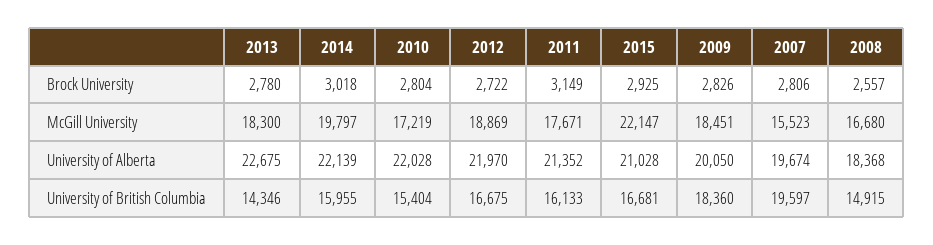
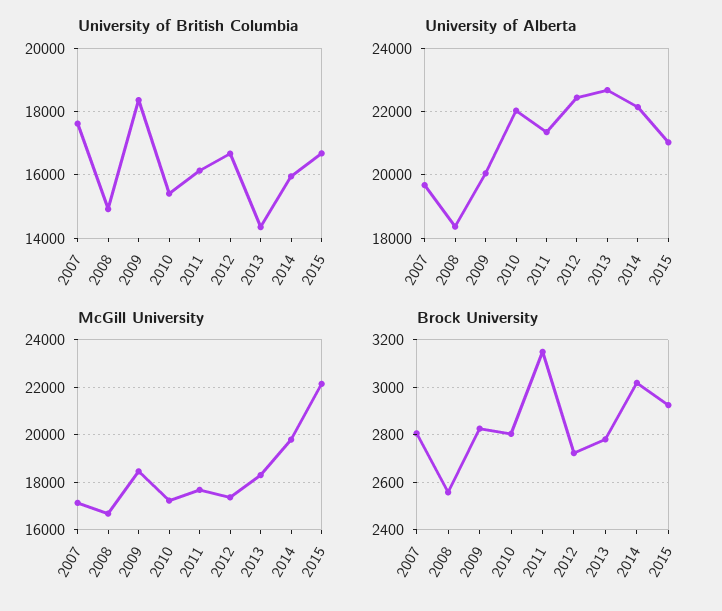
McGill University, 2012: 18869 -> 17500
McGill University, 2007: 15523 -> 17000
University of Alberta, 2012: 21970 -> 22400
University of British Columbia, 2007: 19597 -> 17600

